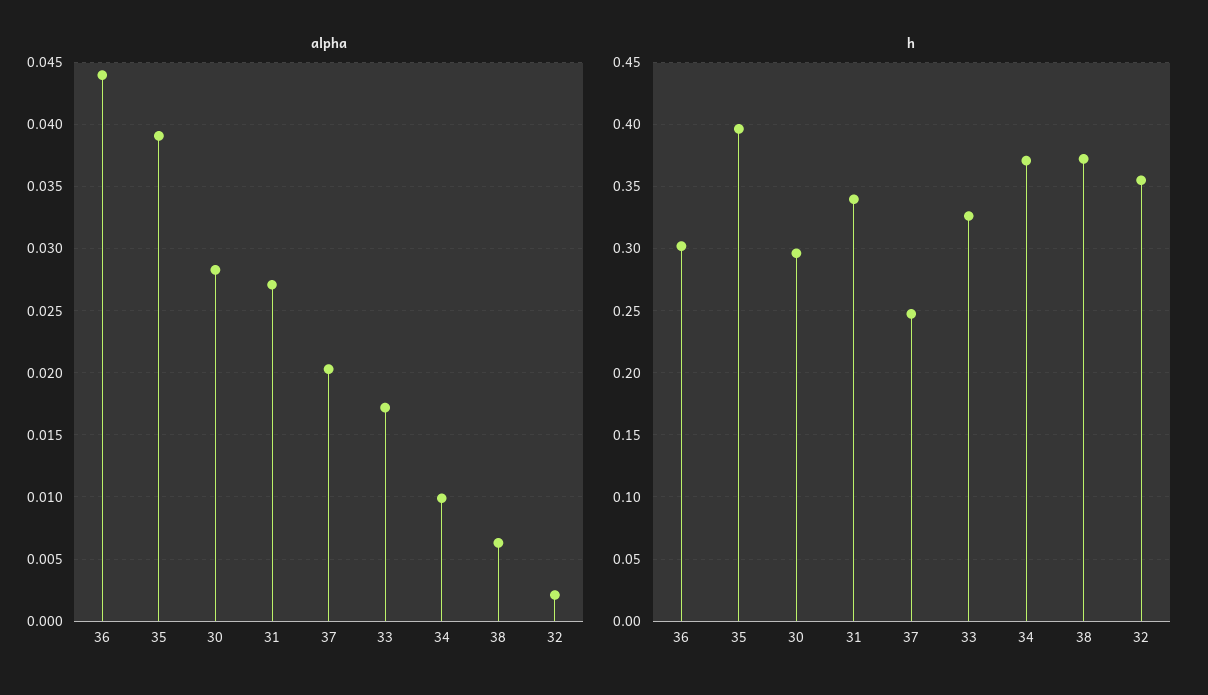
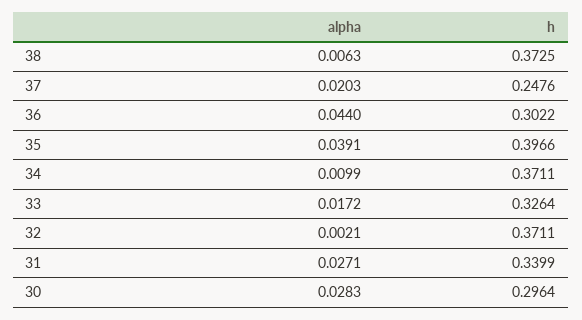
h, 32: 0.355 -> 0.3711

